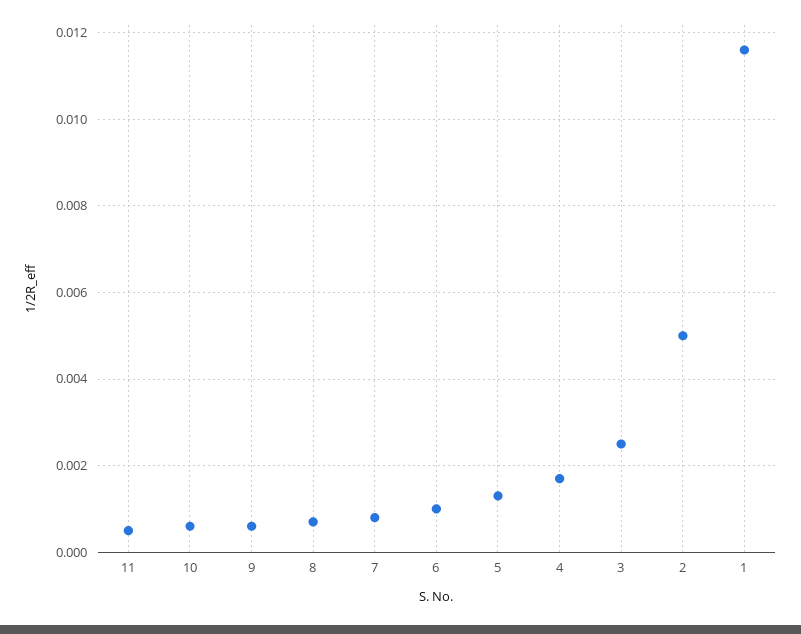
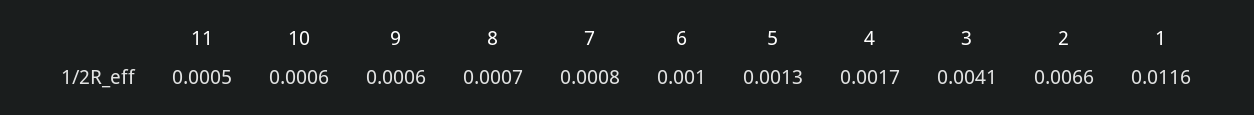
3: 0.0025 -> 0.0041
2: 0.005 -> 0.0066

